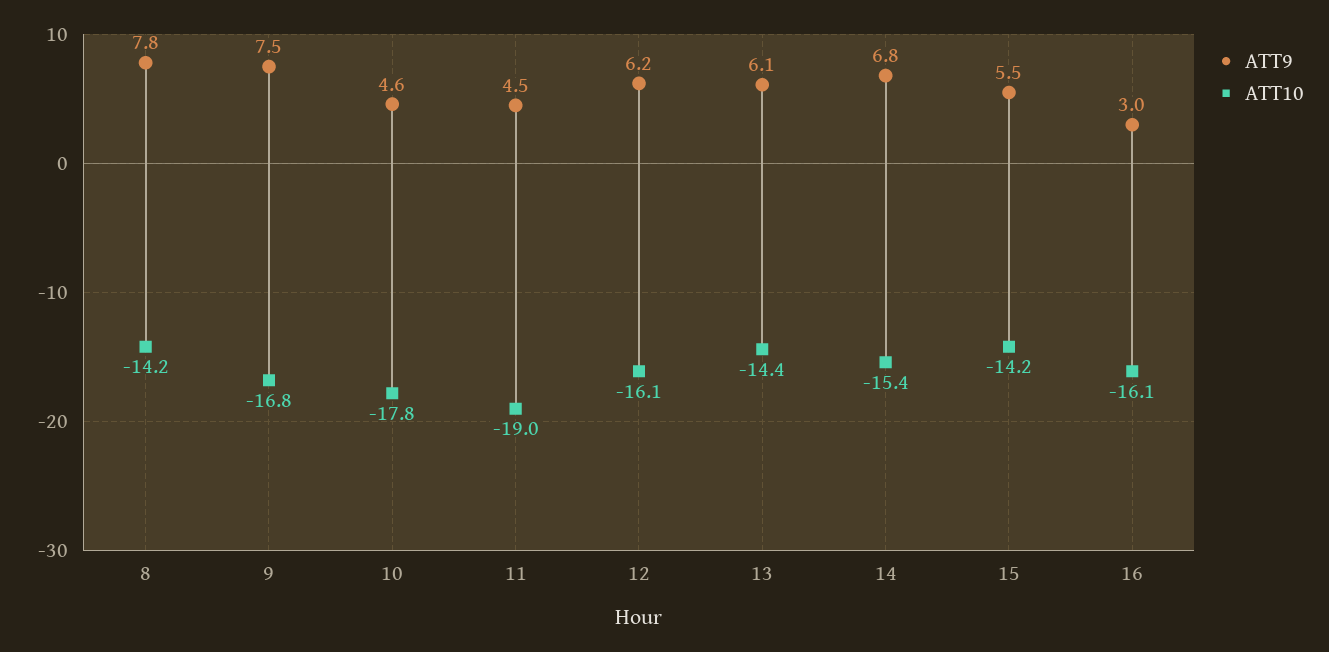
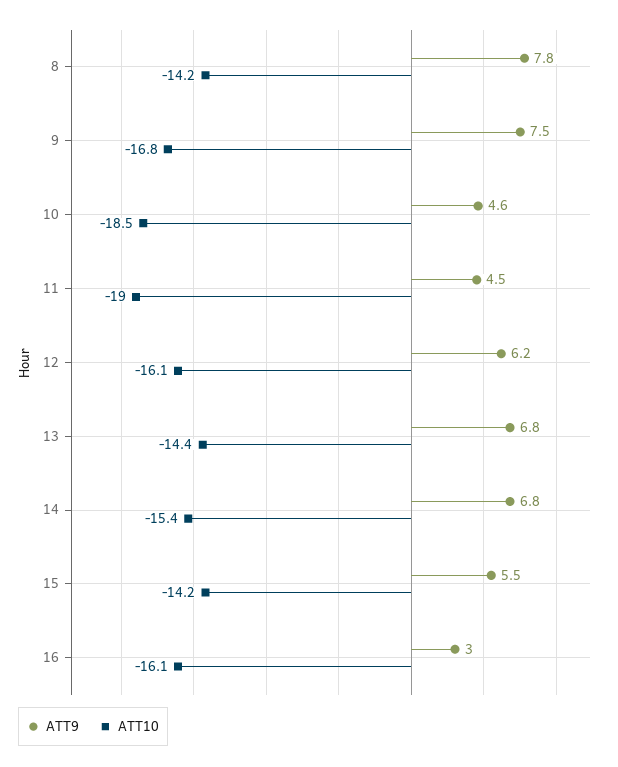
ATT10, 10: -17.8 -> -18.5
ATT9, 13: 6.1 -> 6.8

